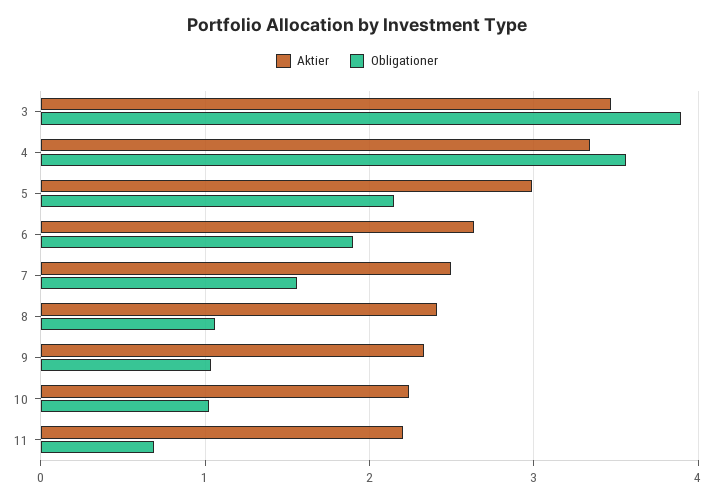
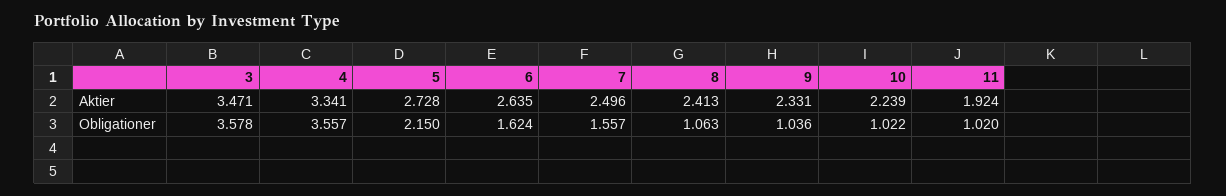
Obligationer, 3: 3.9 -> 3.578
Aktier, 5: 3 -> 2.728
Obligationer, 6: 1.9 -> 1.624
Aktier, 11: 2.2 -> 1.924
Obligationer, 11: 0.7 -> 1.02

